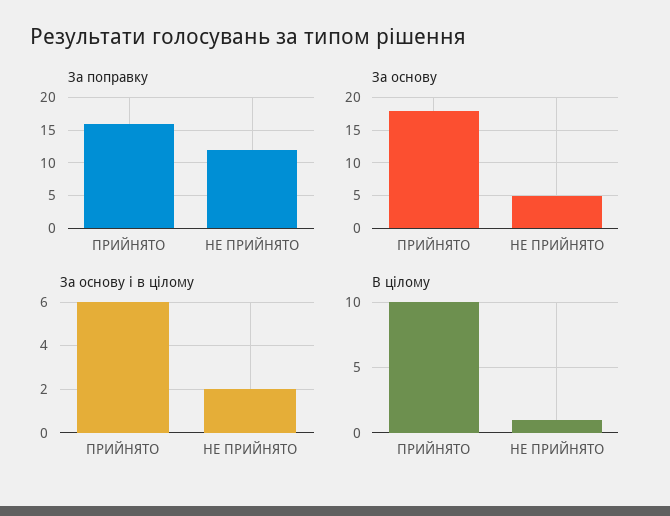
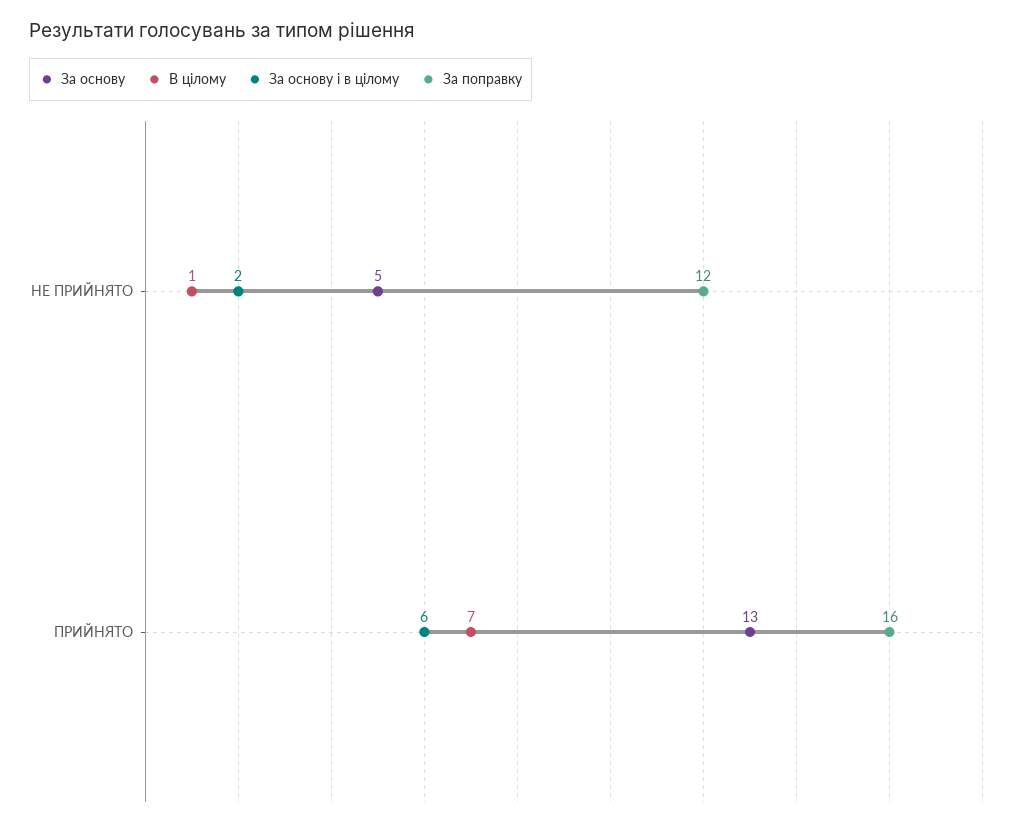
За основу, ПРИЙНЯТО: 18 -> 13
В цілому, ПРИЙНЯТО: 10 -> 7

